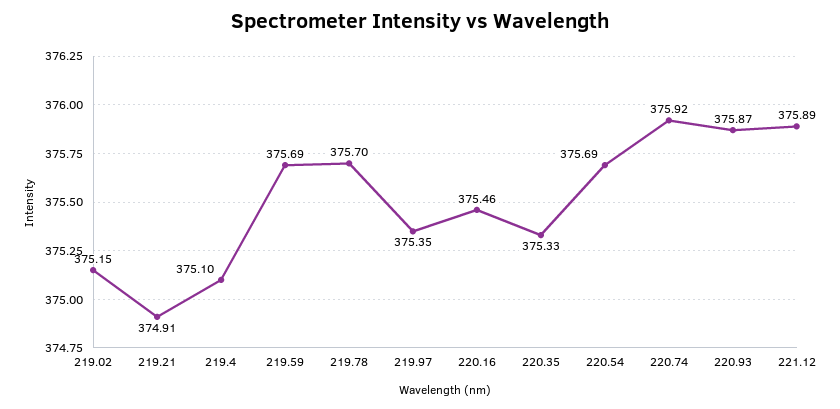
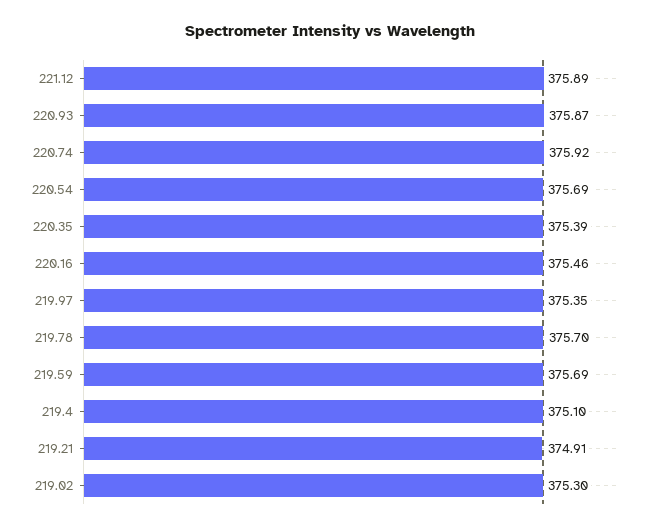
219.02: 375.15 -> 375.3
220.35: 375.33 -> 375.39

